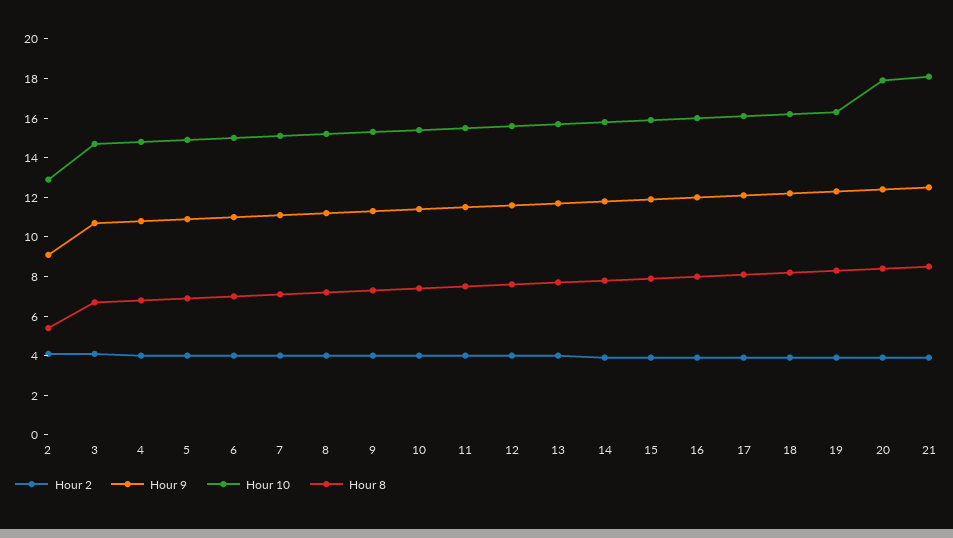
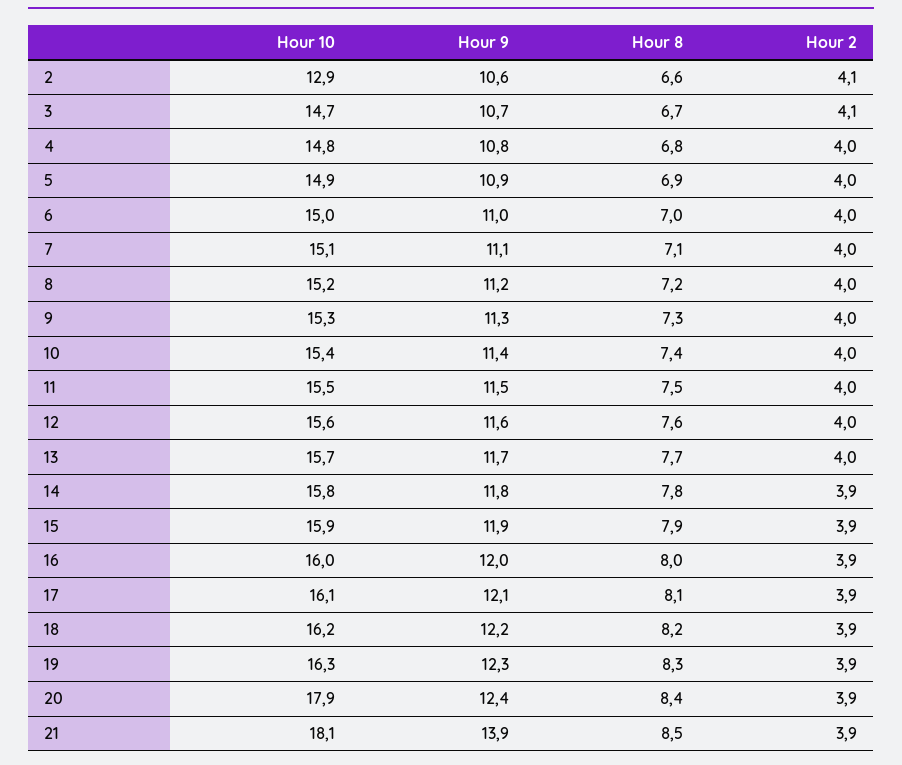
Hour 9, 2: 9 -> 10.6
Hour 8, 2: 5.5 -> 6.6
Hour 9, 21: 12.5 -> 13.9

